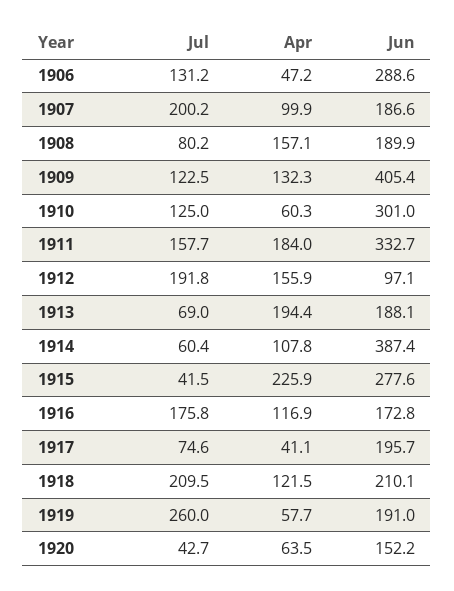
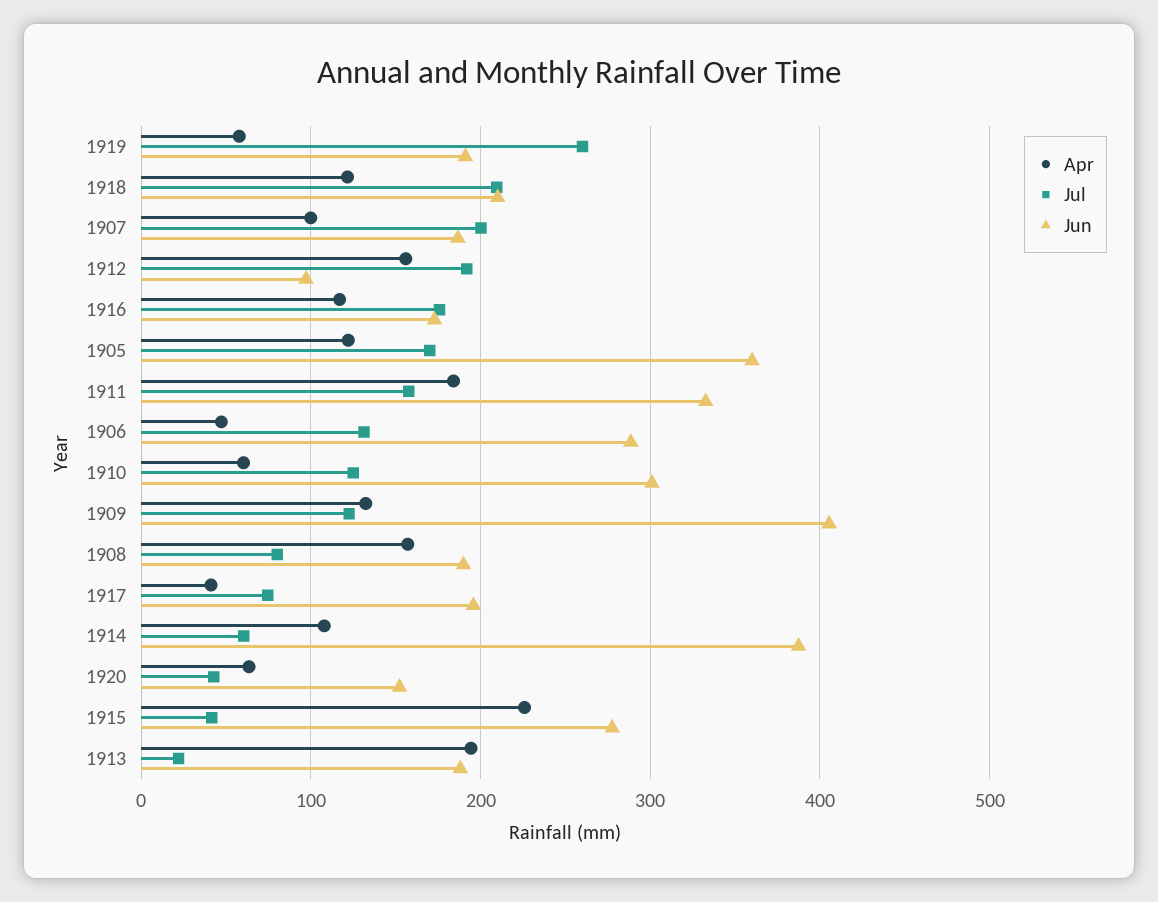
Jul, 1913: 69 -> 20
Apr, 1905: none -> 120
Jul, 1905: none -> 170
Jun, 1905: none -> 360

